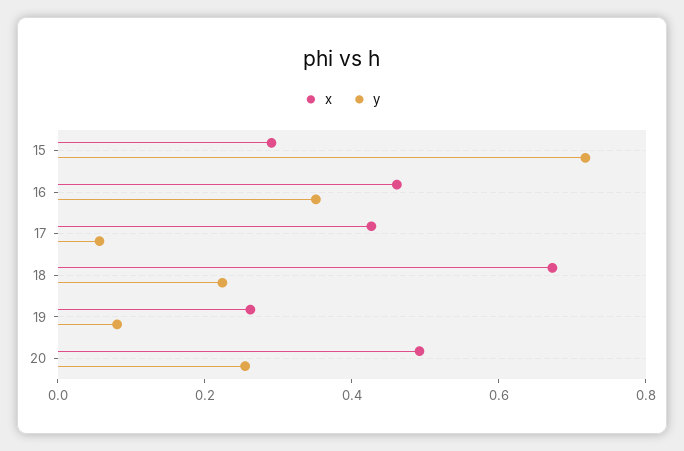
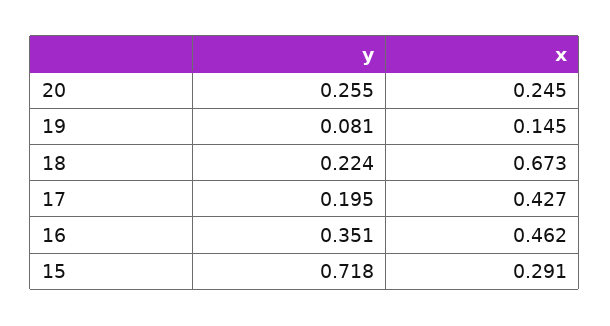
y, 17: 0.05 -> 0.195
x, 19: 0.25 -> 0.145
x, 20: 0.5 -> 0.245

